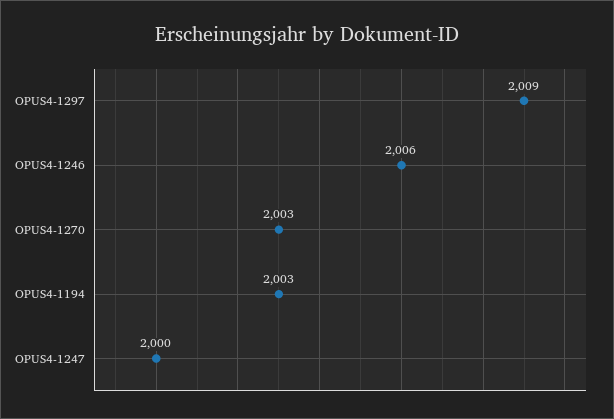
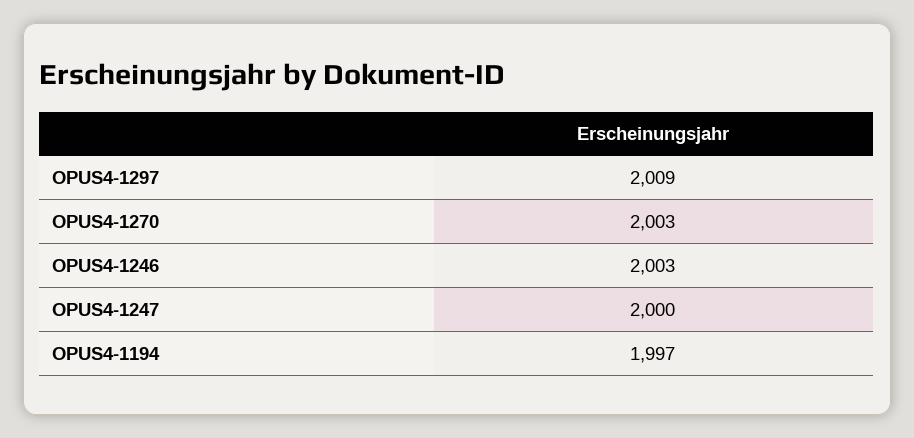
OPUS4-1246: 2006 -> 2003
OPUS4-1194: 2003 -> 1997

